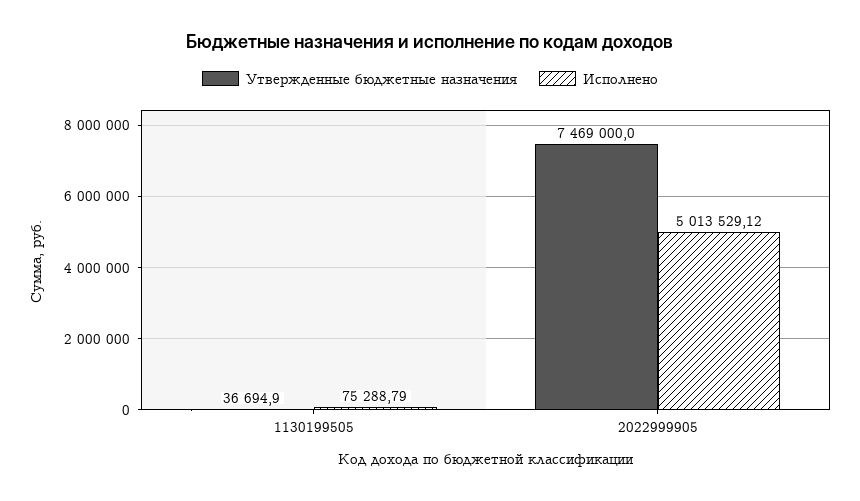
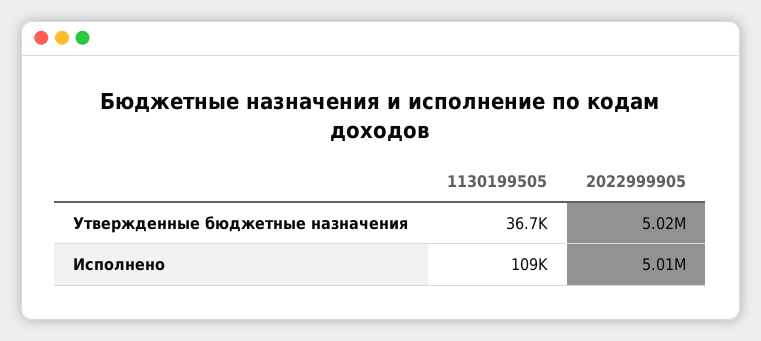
Исполнено, 1130199505: 75288.79 -> 109000
Утвержденные бюджетные назначения, 2022999905: 7469000 -> 5020000

